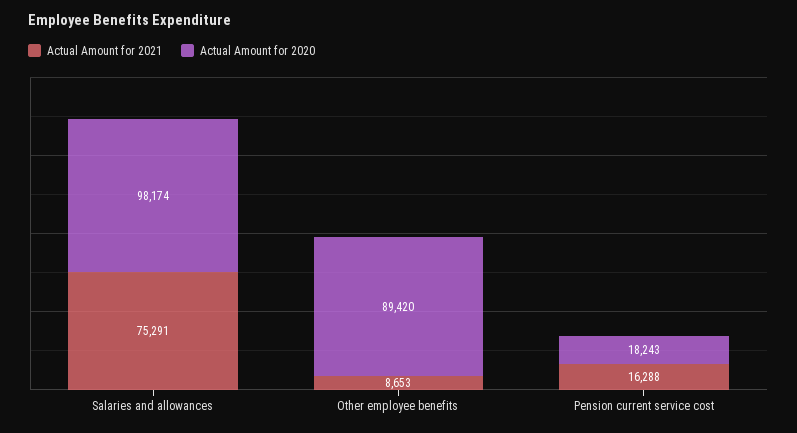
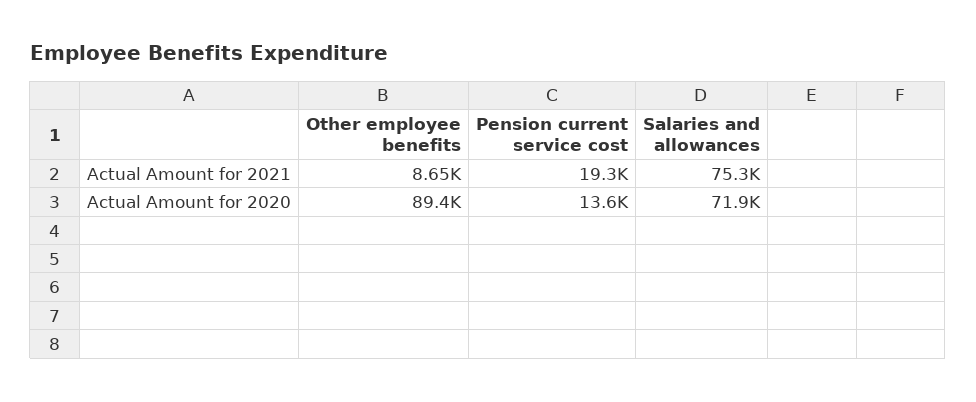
Actual Amount for 2020, Salaries and allowances: 98174 -> 71900
Actual Amount for 2021, Pension current service cost: 16288 -> 19300
Actual Amount for 2020, Pension current service cost: 18243 -> 13600

